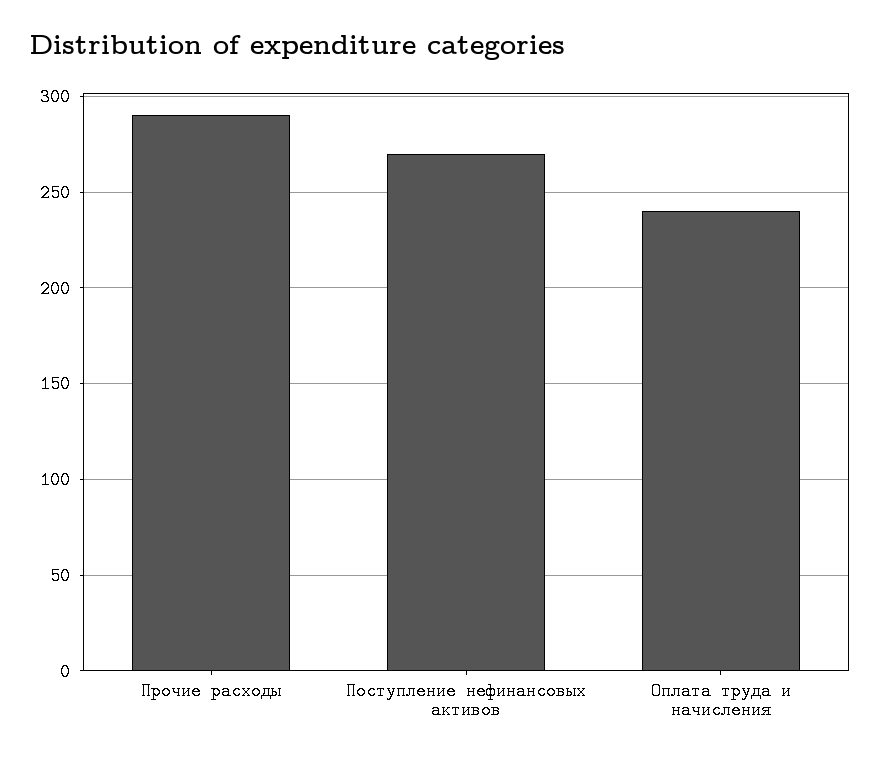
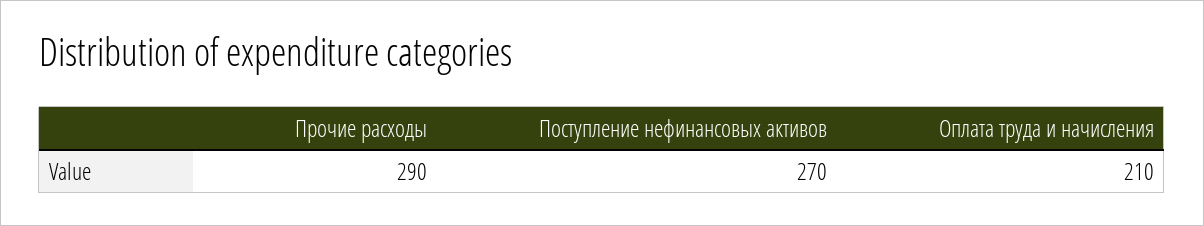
Оплата труда и начисления: 240 -> 210

